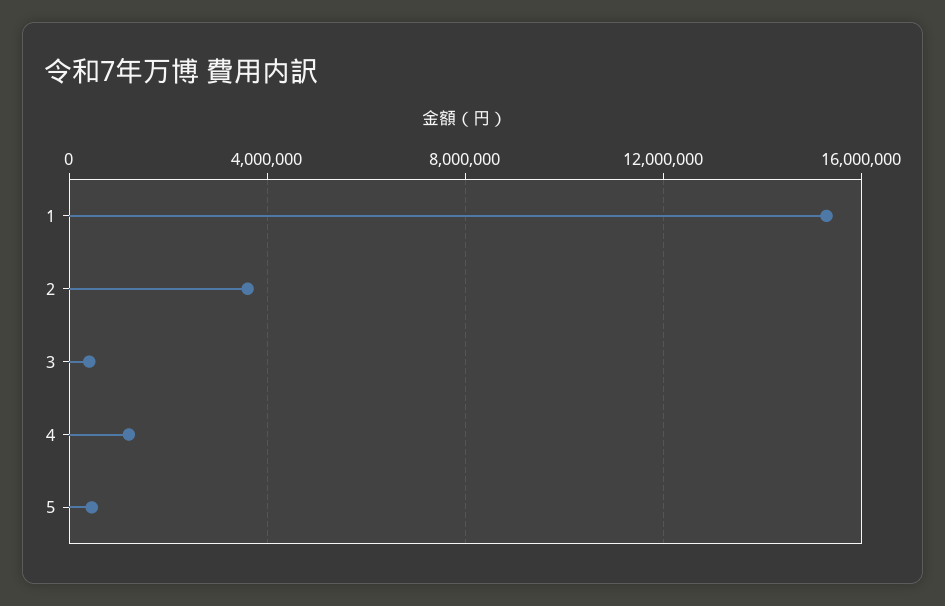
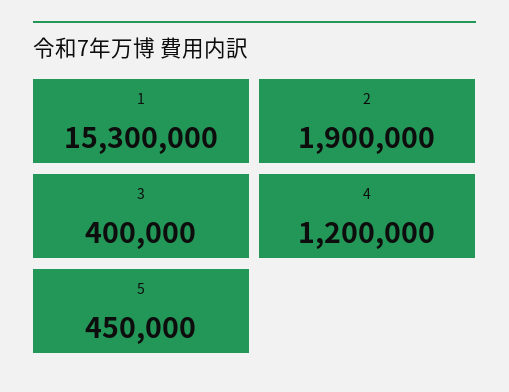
2: 3500000 -> 1900000

